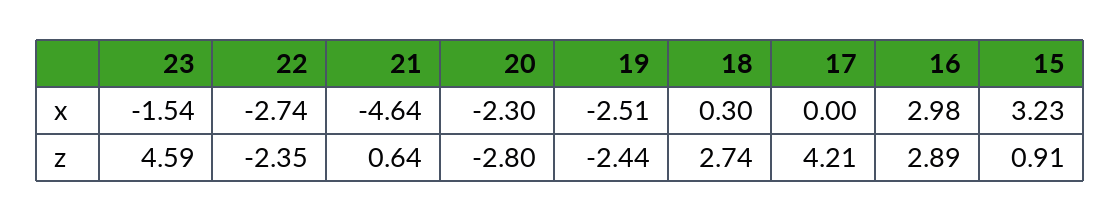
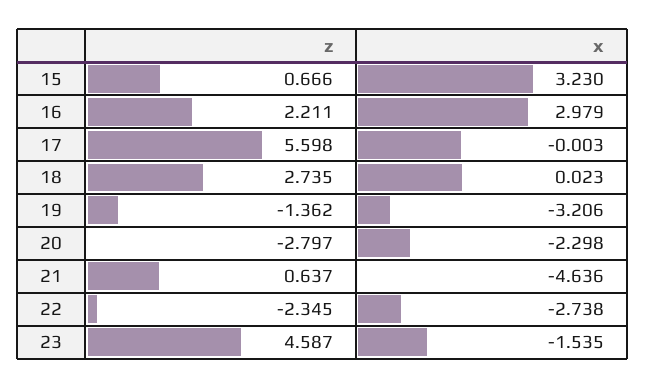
19, x: -2.51 -> -3.206
18, x: 0.3 -> 0.023
19, z: -2.44 -> -1.362
17, z: 4.21 -> 5.598
16, z: 2.89 -> 2.211
15, z: 0.91 -> 0.666

